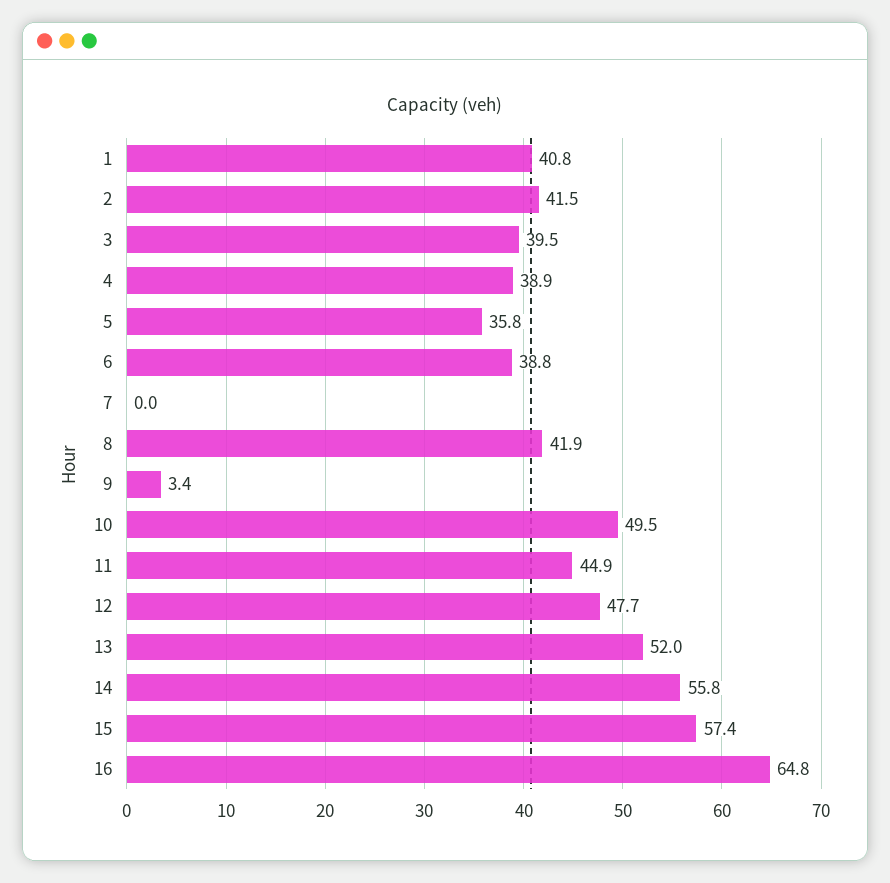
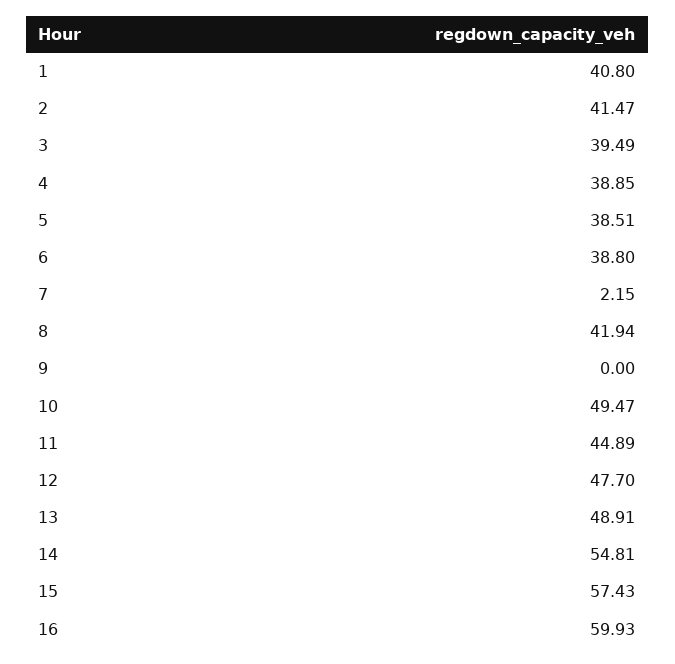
5: 35.8 -> 38.51
7: 0 -> 2.15
9: 3.4 -> 0
13: 52 -> 48.91
14: 55.8 -> 54.81
16: 64.8 -> 59.93

